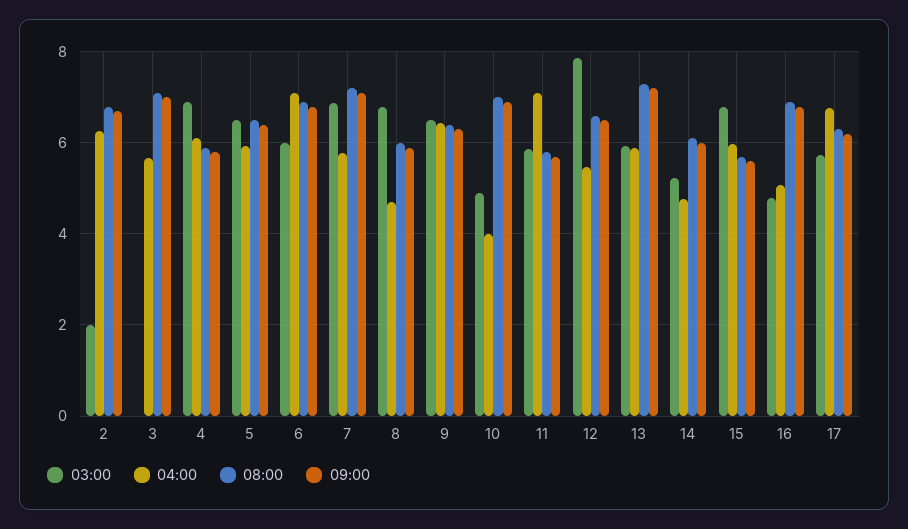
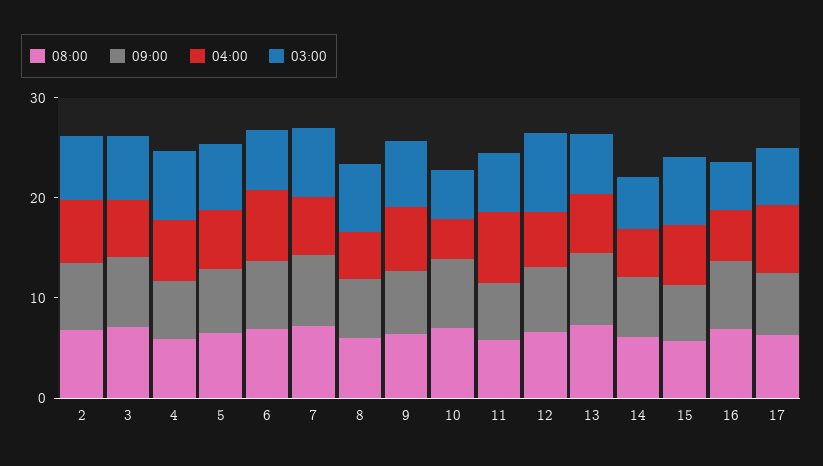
03:00, 2: 2 -> 6
03:00, 3: 0 -> 6

